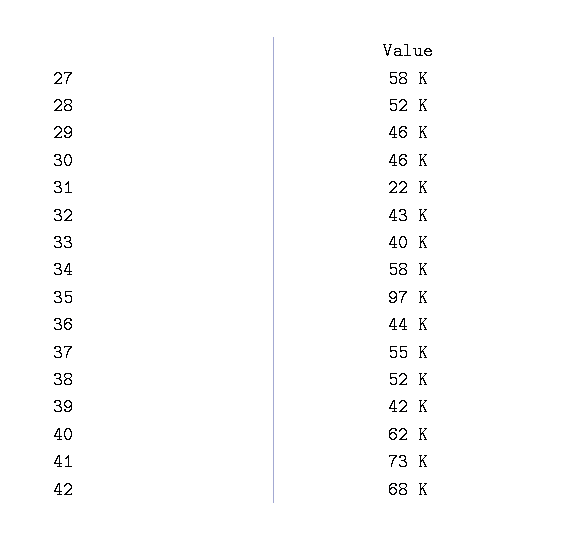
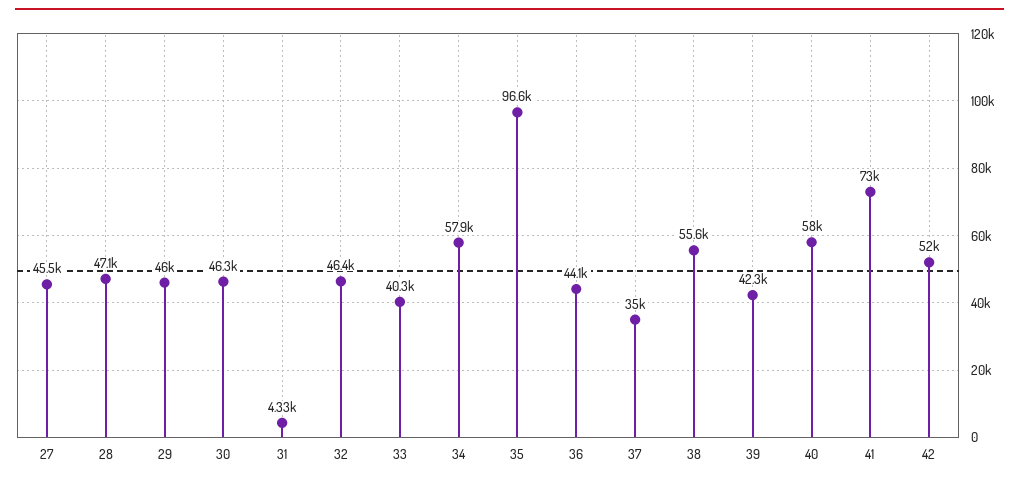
27: 58000 -> 45500
28: 52000 -> 47100
31: 22000 -> 4330
32: 43000 -> 46400
37: 55000 -> 35000
38: 52000 -> 55600
40: 62000 -> 58000
42: 68000 -> 52000

